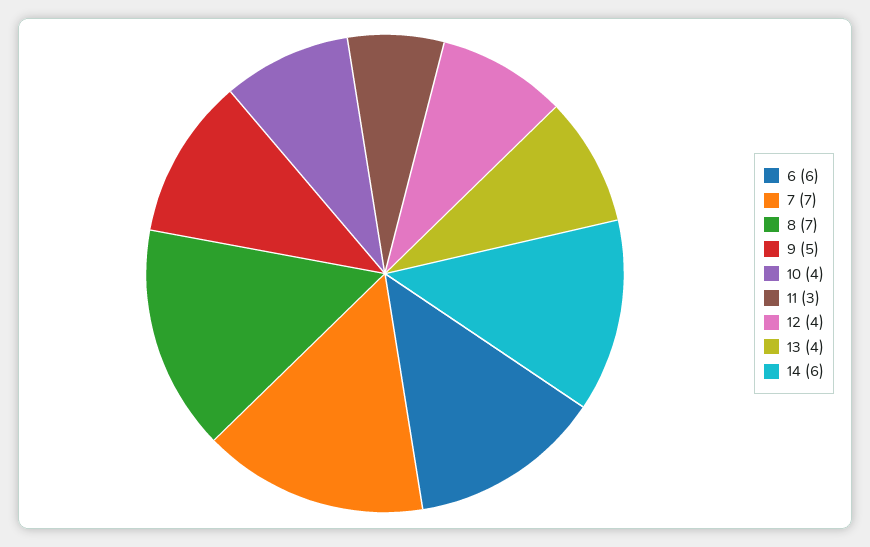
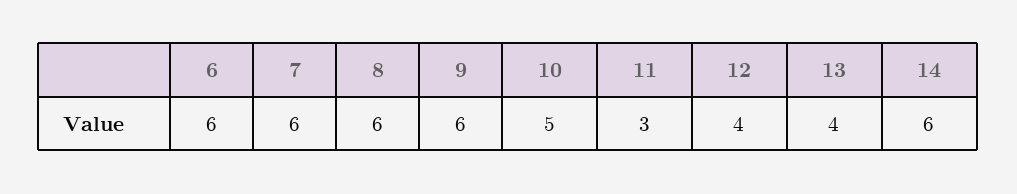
7: 7 -> 6
8: 7 -> 6
9: 5 -> 6
10: 4 -> 5

